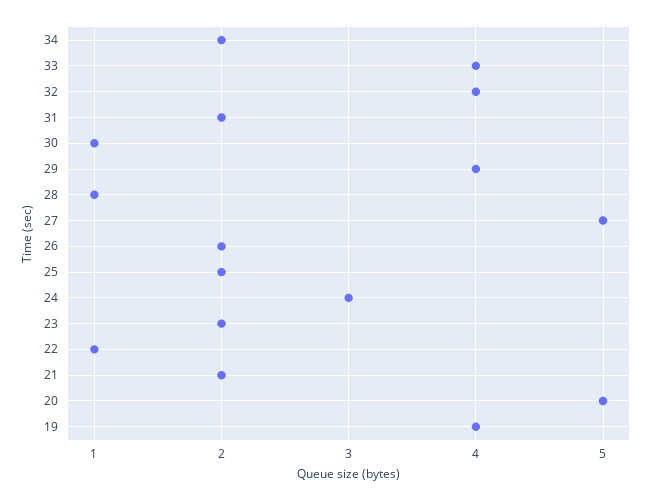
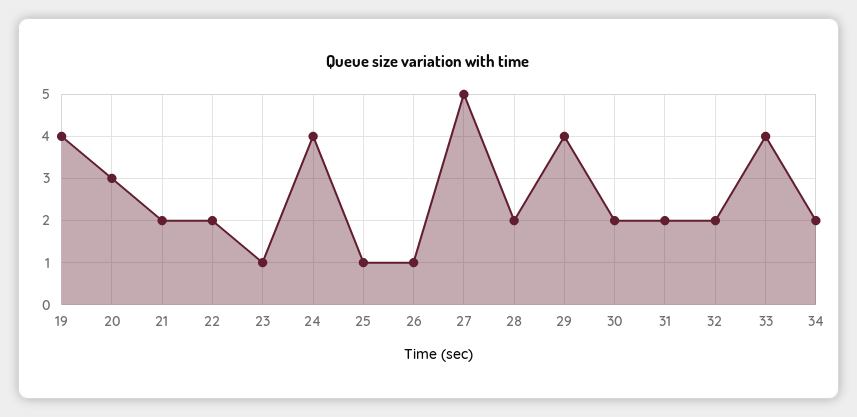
32: 4 -> 2
30: 1 -> 2
28: 1 -> 2
26: 2 -> 1
25: 2 -> 1
24: 3 -> 4
23: 2 -> 1
22: 1 -> 2
20: 5 -> 3

